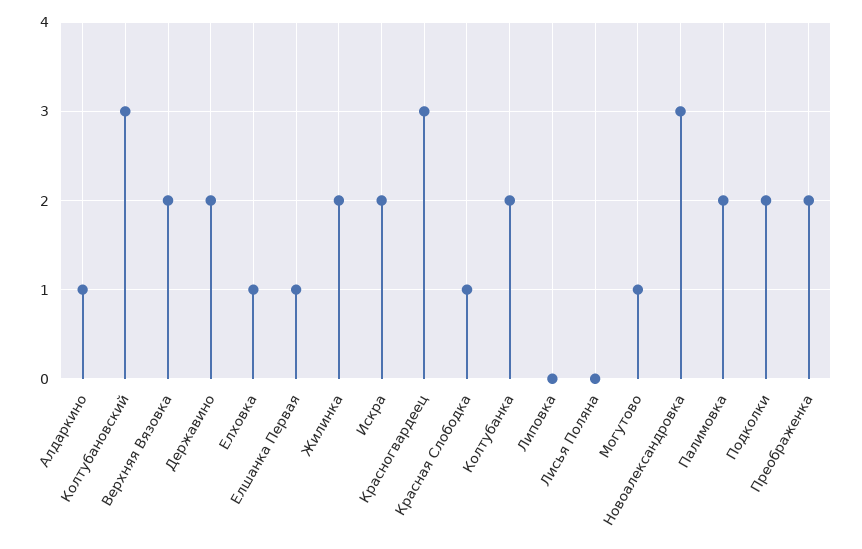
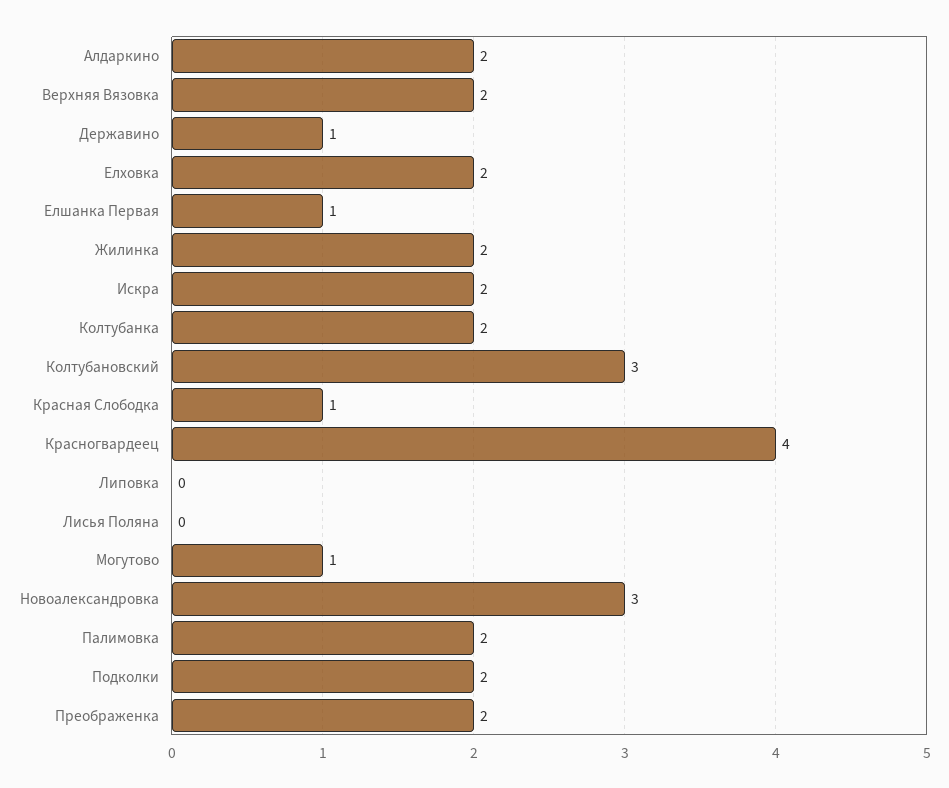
Алдаркино: 1 -> 2
Державино: 2 -> 1
Елховка: 1 -> 2
Красногвардеец: 3 -> 4

